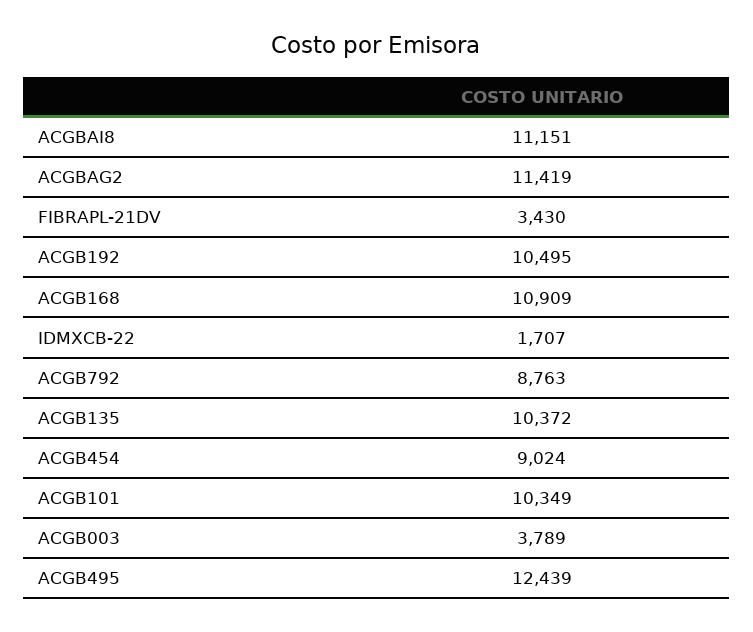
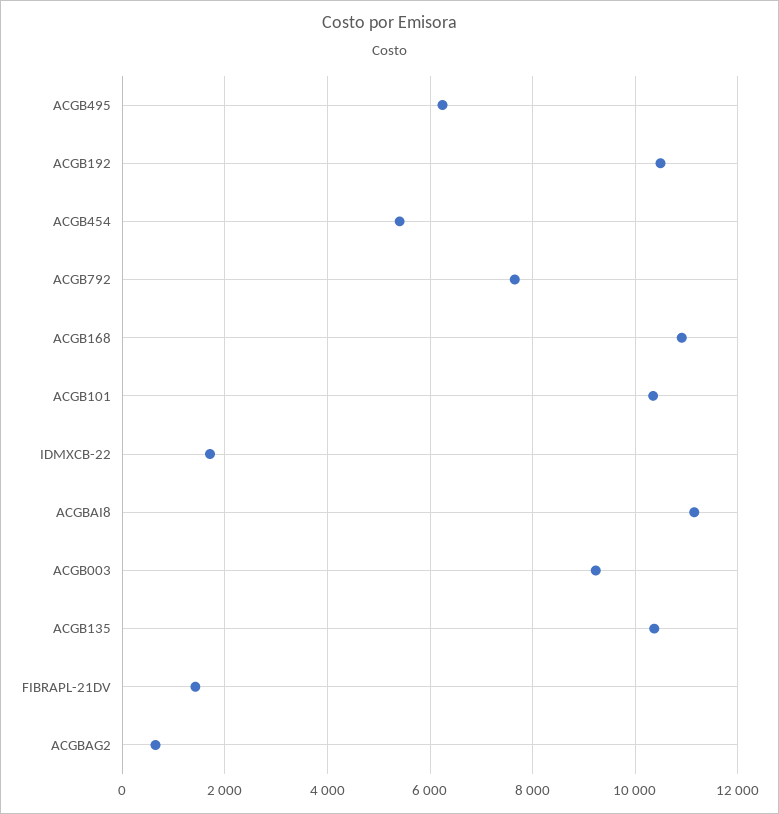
ACGBAG2: 11419 -> 600
FIBRAPL-21DV: 3430 -> 1400
ACGB792: 8763 -> 7600
ACGB454: 9024 -> 5400
ACGB003: 3789 -> 9200
ACGB495: 12439 -> 6200

